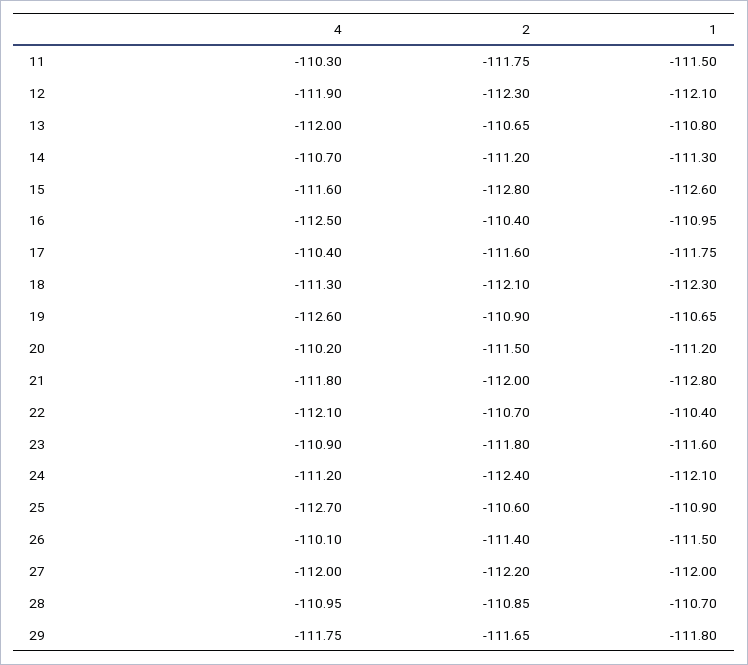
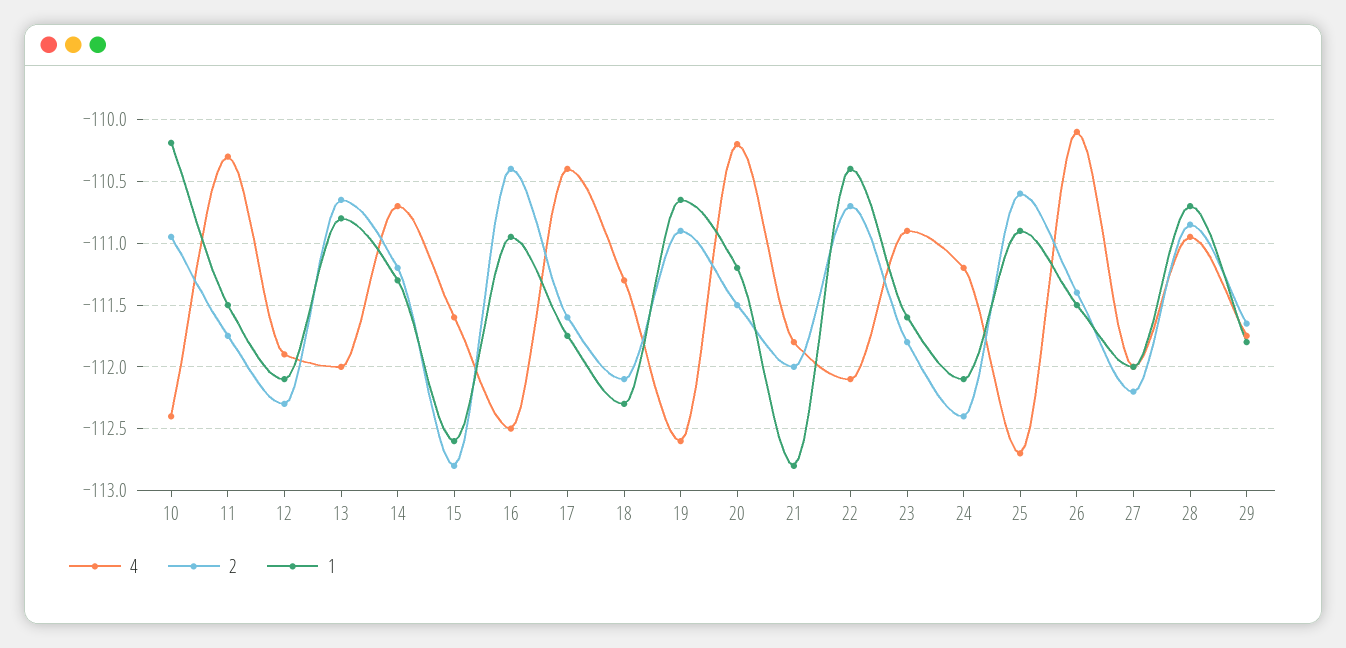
4, 10: none -> -112.4
2, 10: none -> -110.95
1, 10: none -> -110.2

